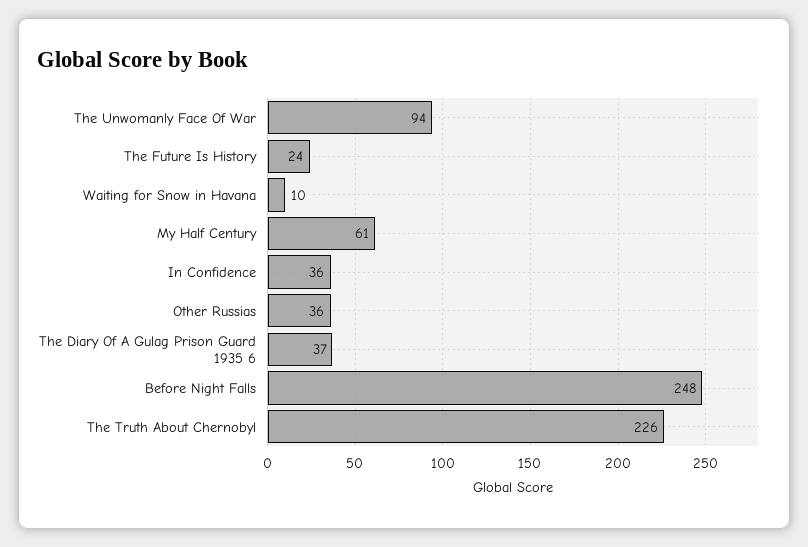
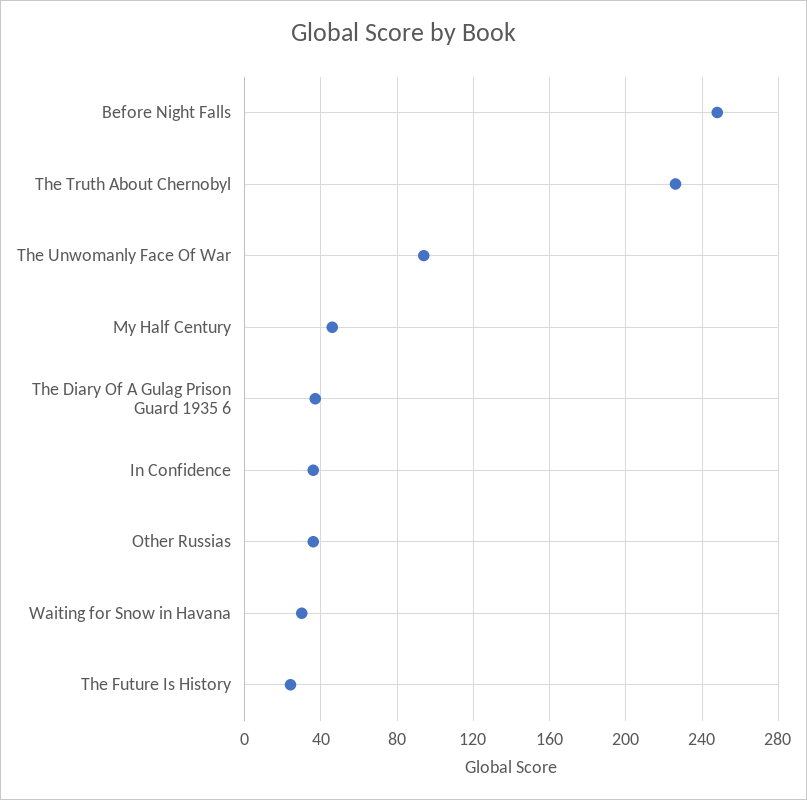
Waiting for Snow in Havana: 10 -> 30
My Half Century: 61 -> 45

